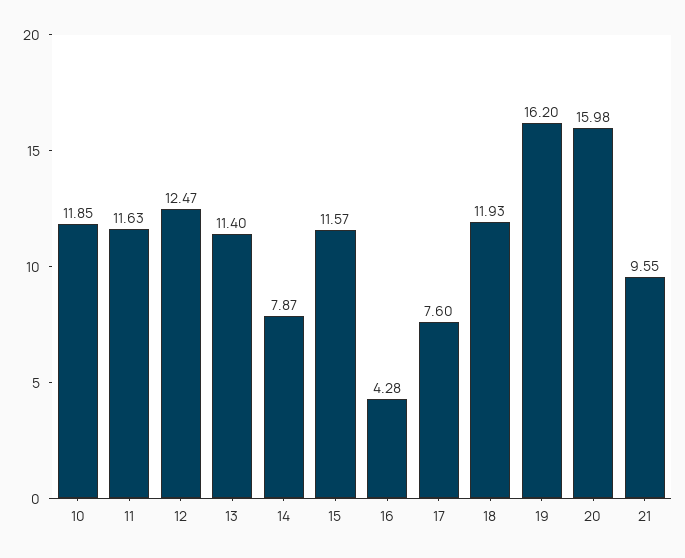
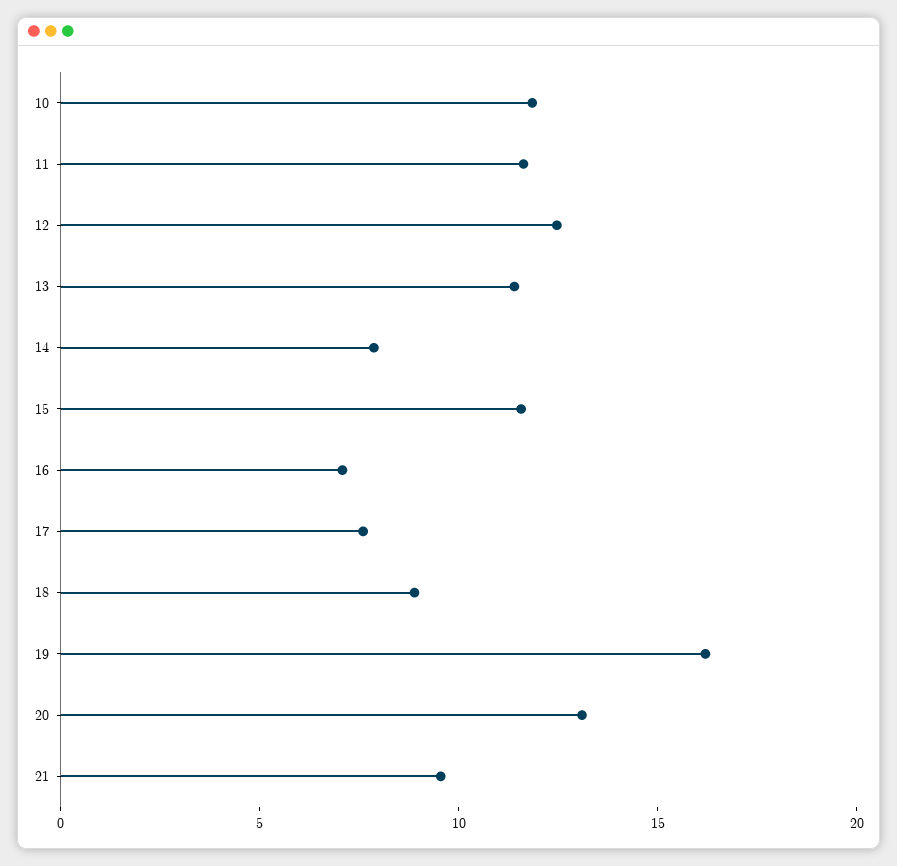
16: 4.28 -> 7
18: 11.93 -> 9
20: 15.98 -> 13

